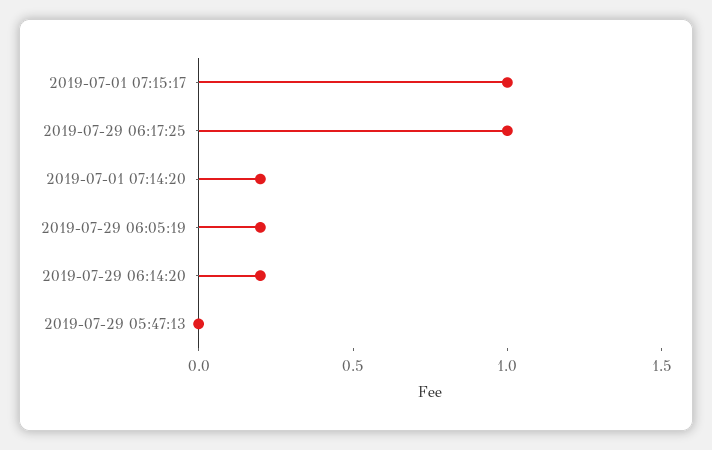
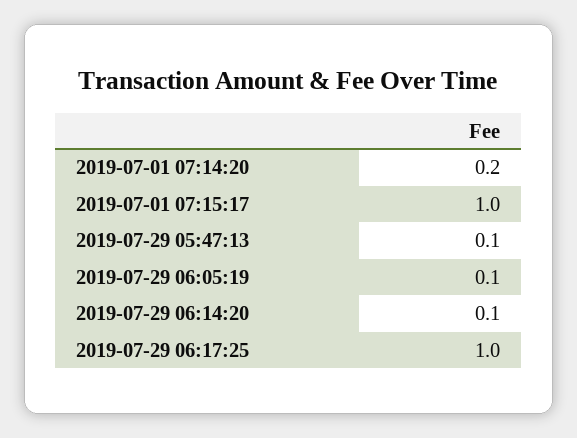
2019-07-29 06:05:19: 0.2 -> 0.1
2019-07-29 06:14:20: 0.2 -> 0.1
2019-07-29 05:47:13: 0 -> 0.1

